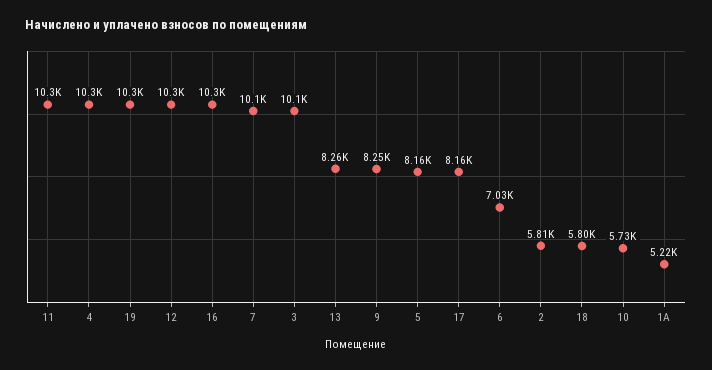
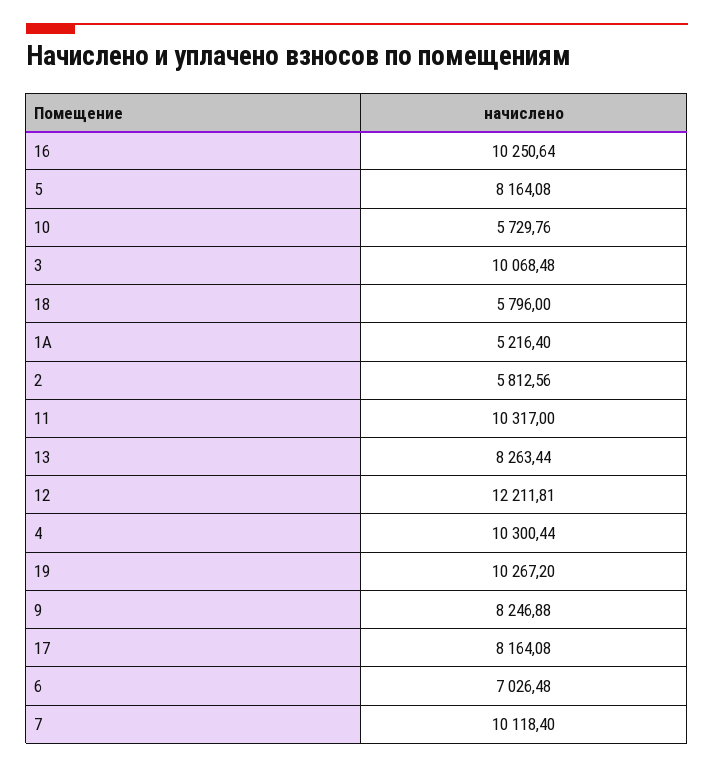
12: 10300 -> 12211.81

